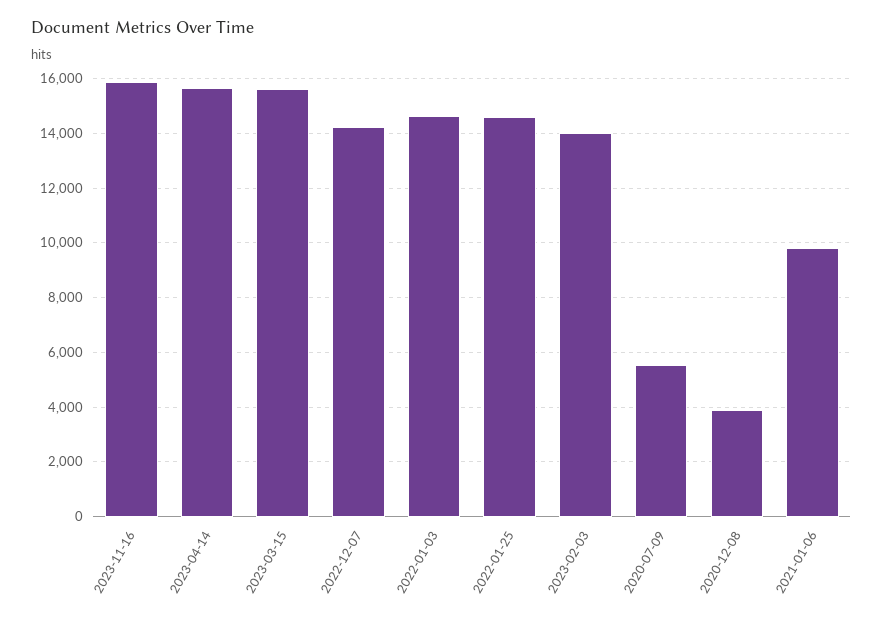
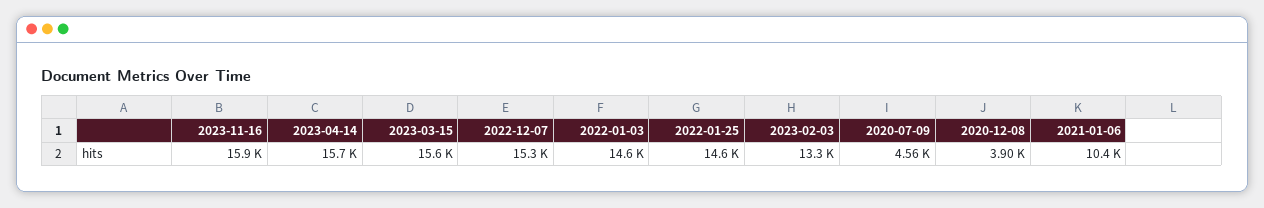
2022-12-07: 14250 -> 15300
2023-02-03: 14000 -> 13300
2020-07-09: 5500 -> 4560
2021-01-06: 9750 -> 10400

